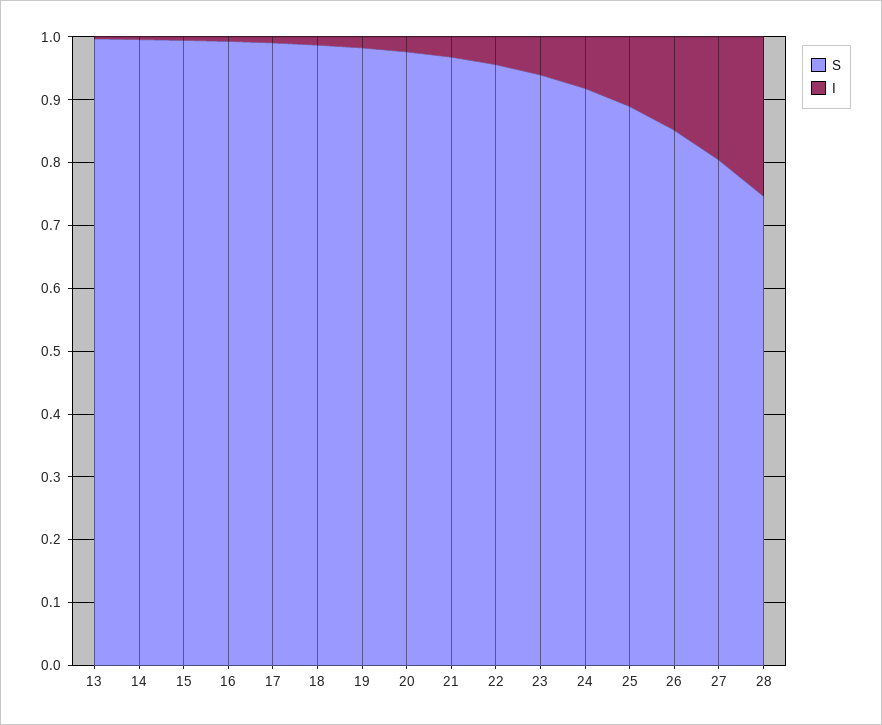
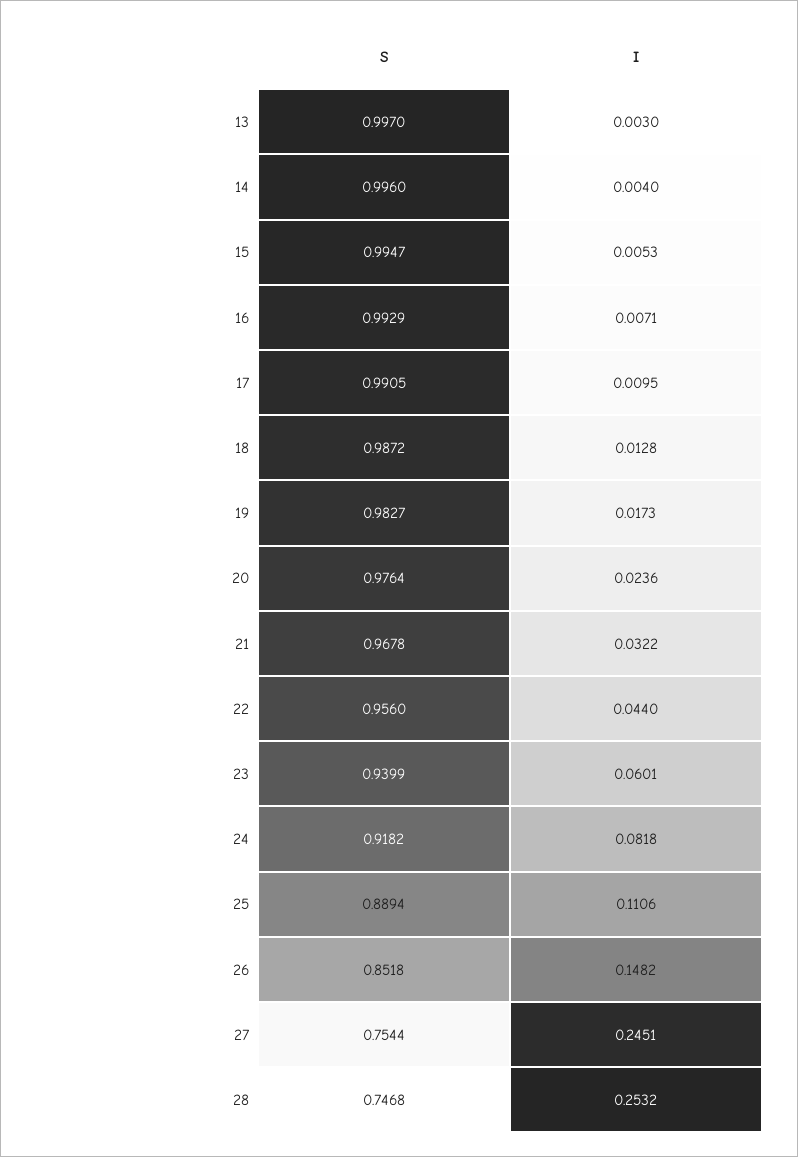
S, 27: 0.8 -> 0.7544
I, 27: 0.2 -> 0.2451

